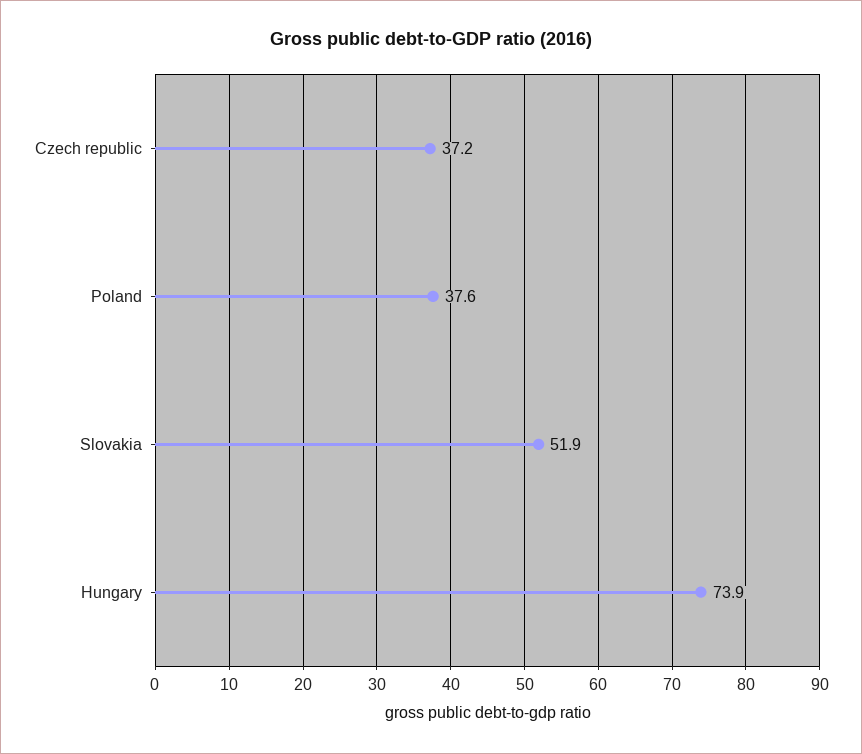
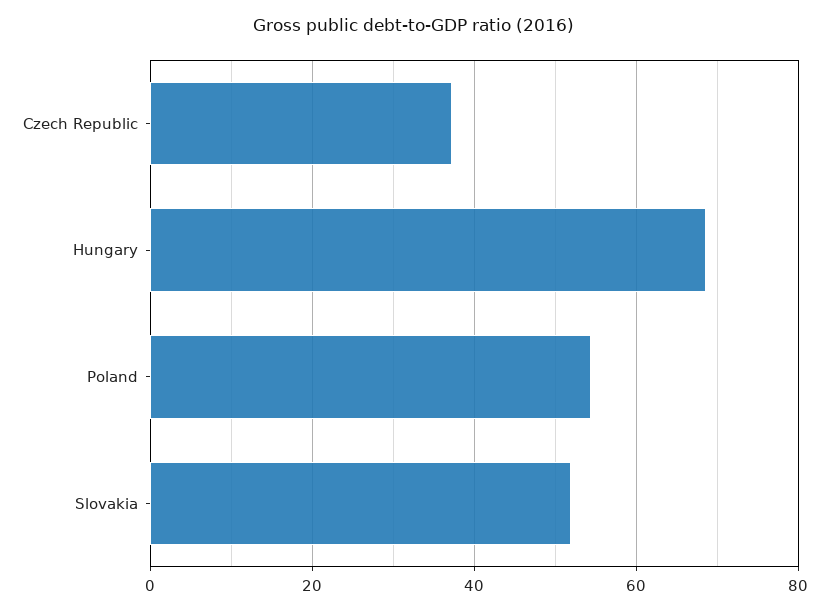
Poland: 37.6 -> 54
Hungary: 73.9 -> 68

